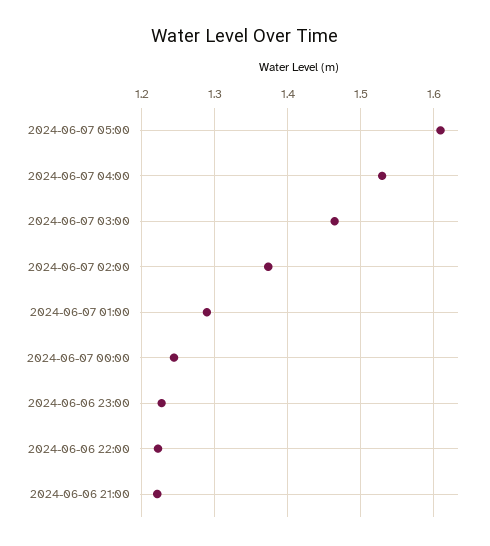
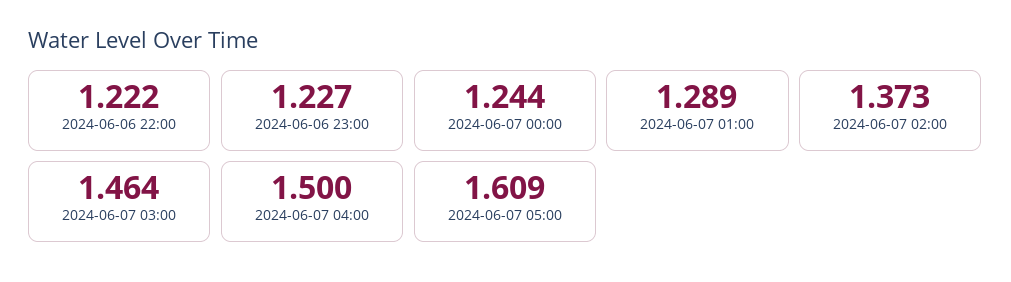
2024-06-07 04:00: 1.53 -> 1.5
2024-06-06 21:00: 1.22 -> none

